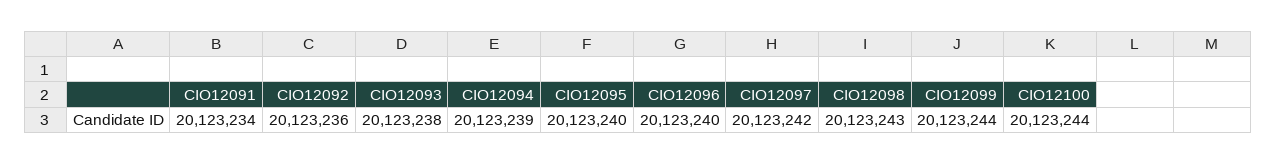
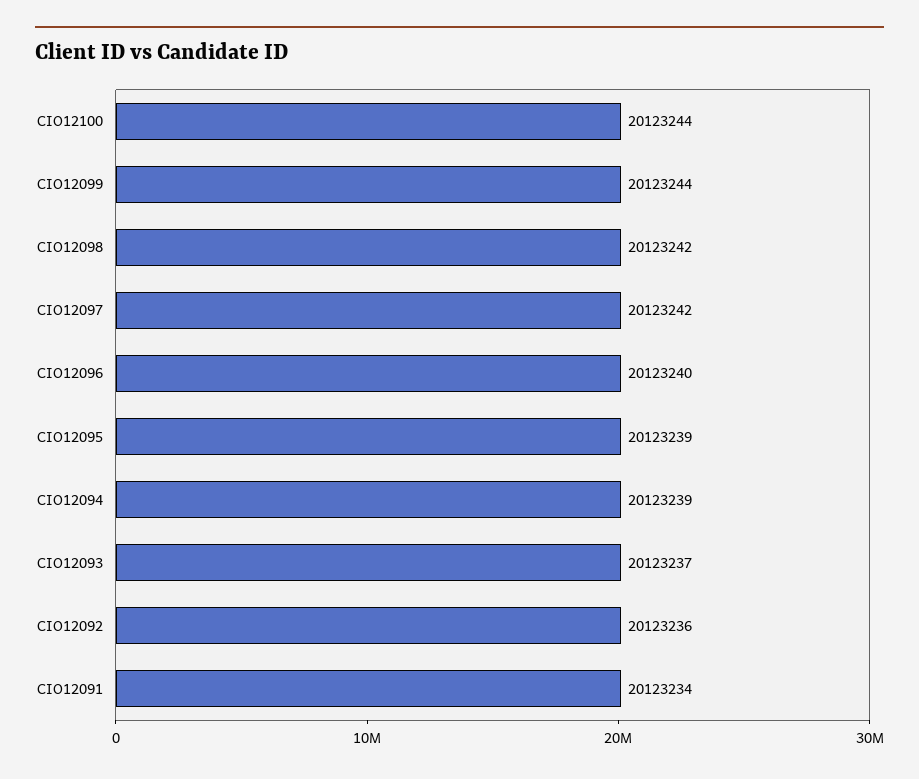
CIO12093: 20123238 -> 20123237
CIO12095: 20123240 -> 20123239
CIO12098: 20123243 -> 20123242

